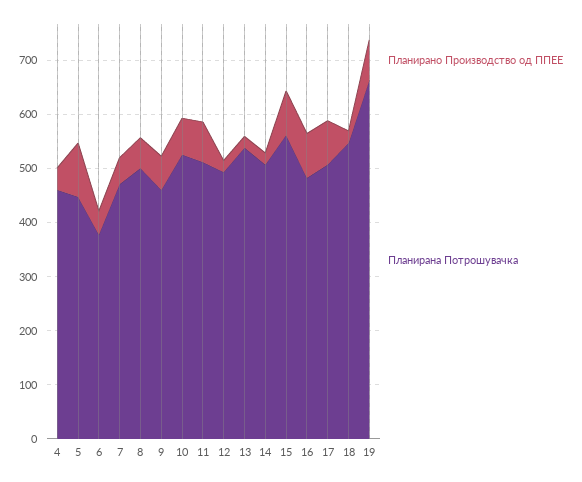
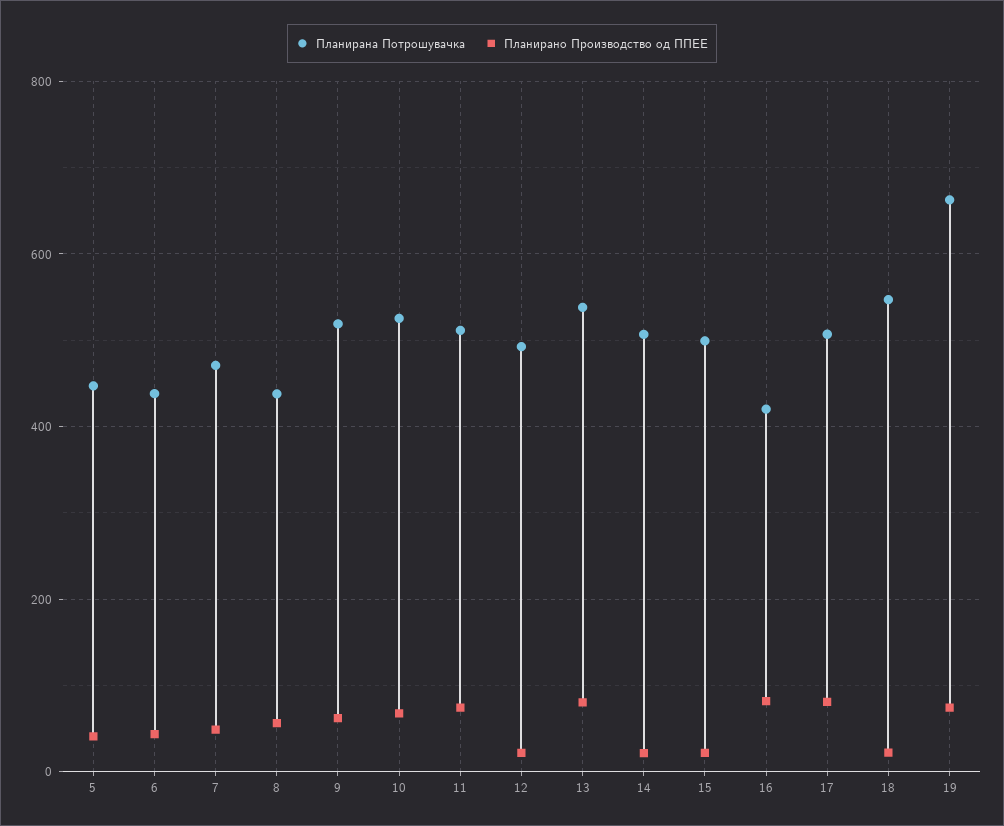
Планирано Производство од ППЕЕ, 4: 40 -> none
Планирана Потрошувачка, 4: 460 -> none
Планирано Производство од ППЕЕ, 5: 100 -> 40
Планирана Потрошувачка, 6: 380 -> 440
Планирана Потрошувачка, 8: 500 -> 440
Планирана Потрошувачка, 9: 460 -> 520
Планирано Производство од ППЕЕ, 13: 20 -> 80
Планирано Производство од ППЕЕ, 15: 80 -> 20
Планирана Потрошувачка, 15: 560 -> 500
Планирана Потрошувачка, 16: 480 -> 420

